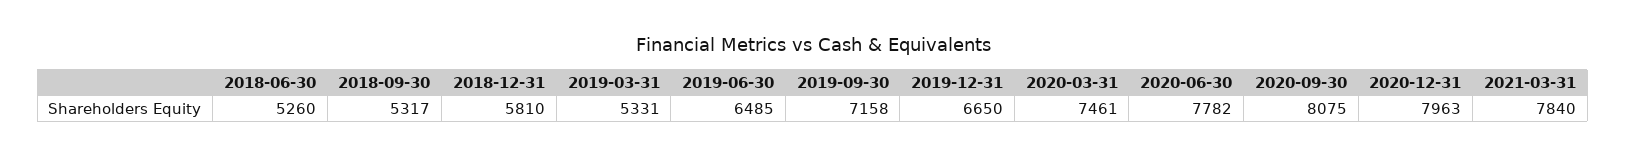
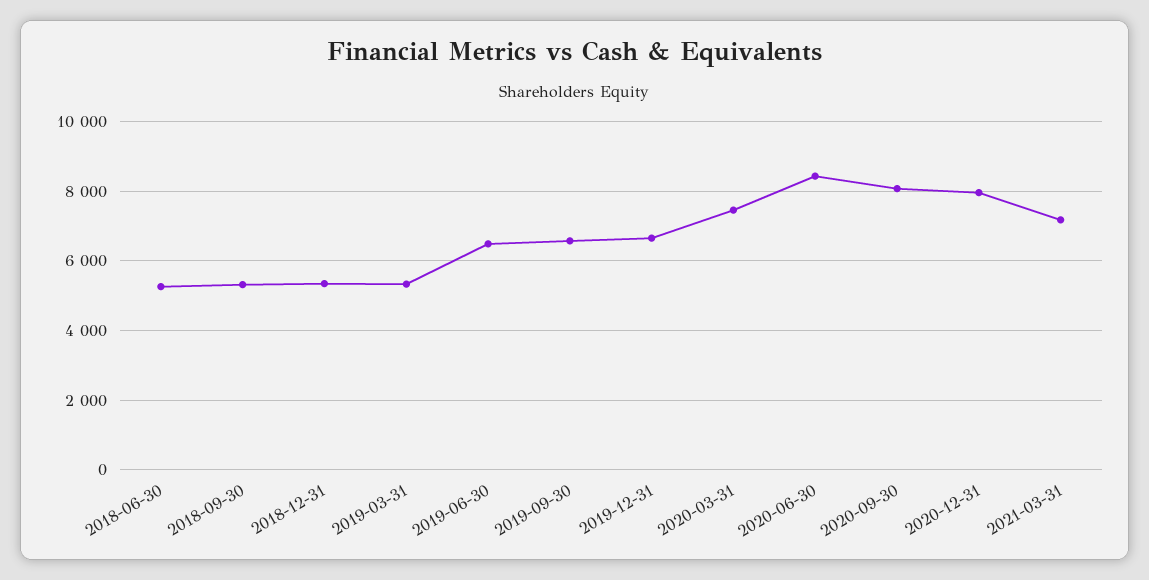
2018-12-31: 5810 -> 5400
2019-09-30: 7158 -> 6600
2020-06-30: 7782 -> 8400
2021-03-31: 7840 -> 7200

